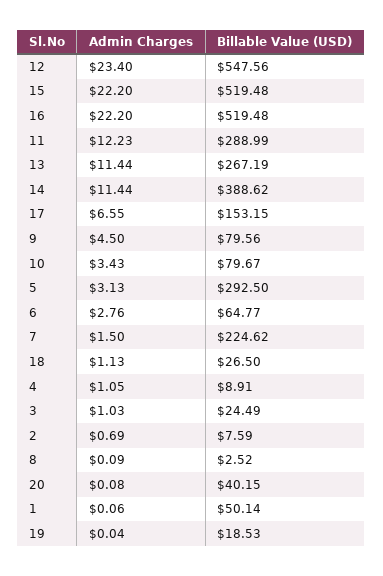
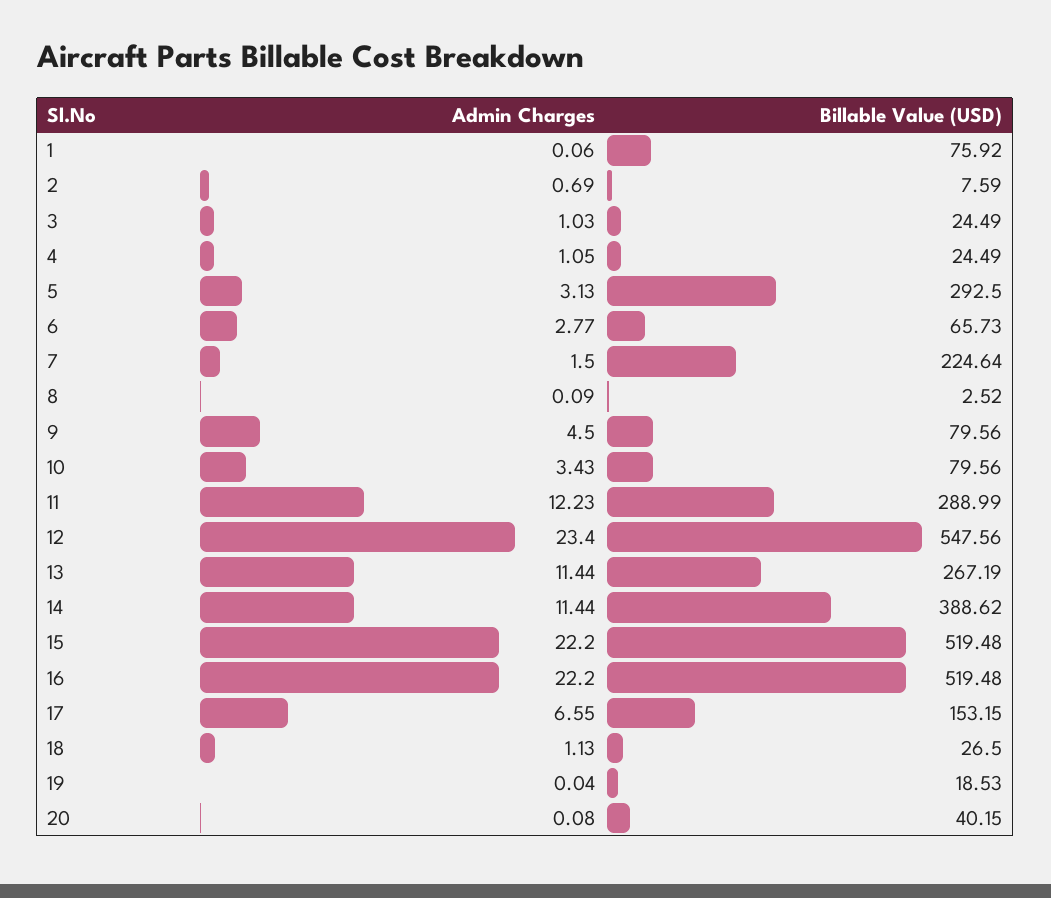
Billable Value (USD), 10: 79.67 -> 79.56
Admin Charges, 6: 2.76 -> 2.77
Billable Value (USD), 6: 64.77 -> 65.73
Billable Value (USD), 7: 224.62 -> 224.64
Billable Value (USD), 4: 8.91 -> 24.49
Billable Value (USD), 1: 50.14 -> 75.92

